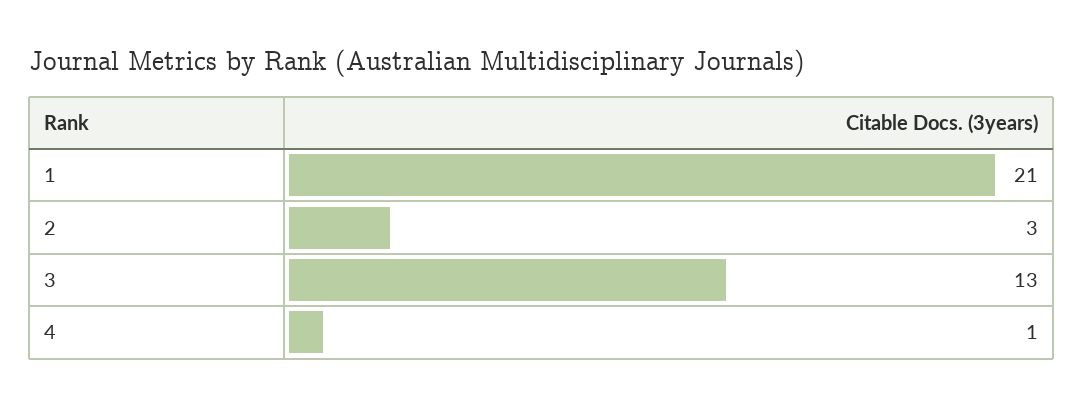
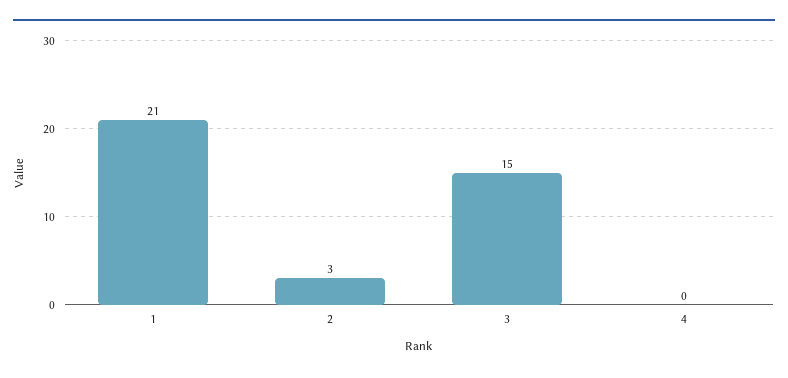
3: 13 -> 15
4: 1 -> 0

